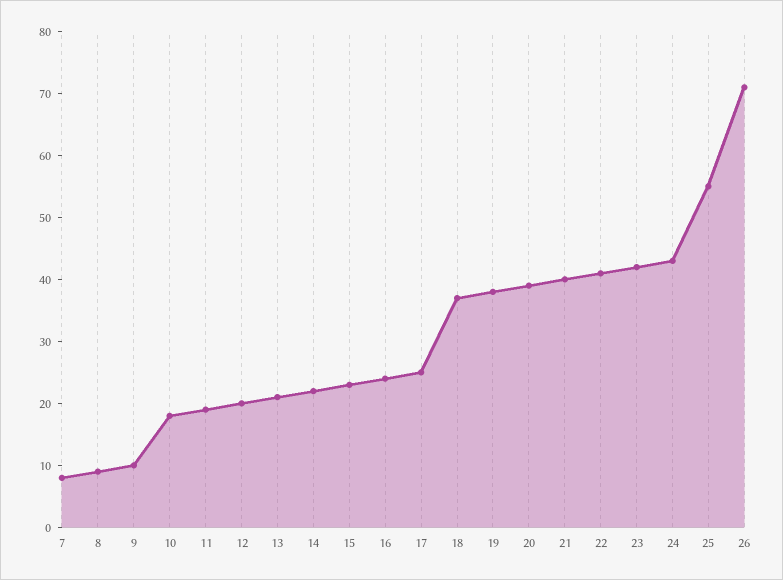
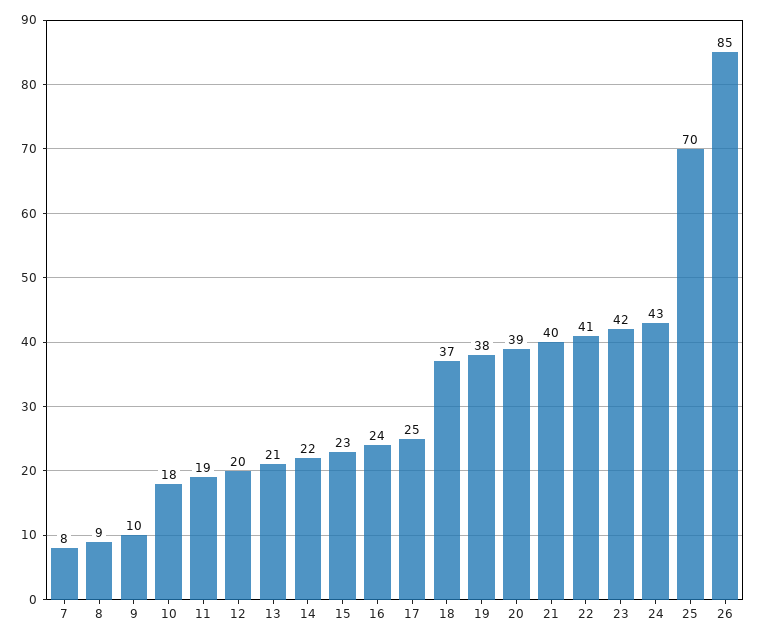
25: 55 -> 70
26: 70 -> 85

